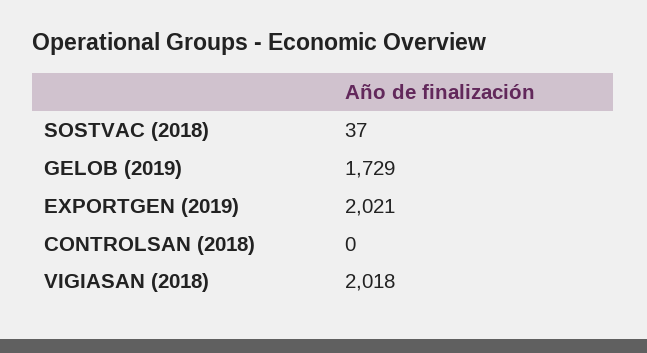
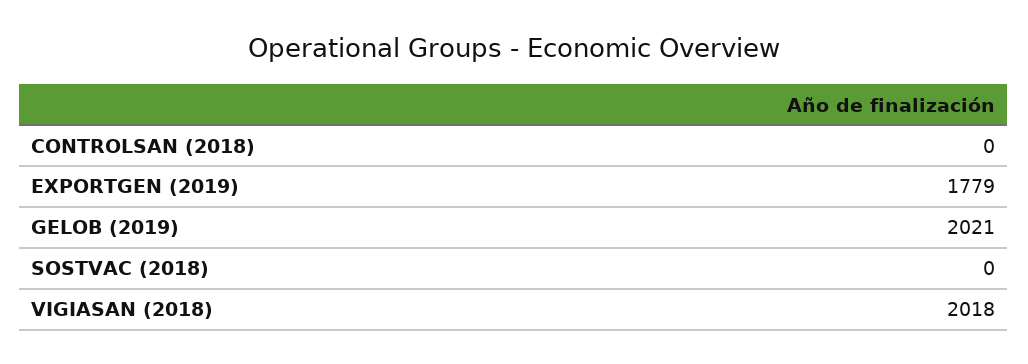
SOSTVAC (2018): 37 -> 0
GELOB (2019): 1729 -> 2021
EXPORTGEN (2019): 2021 -> 1779

